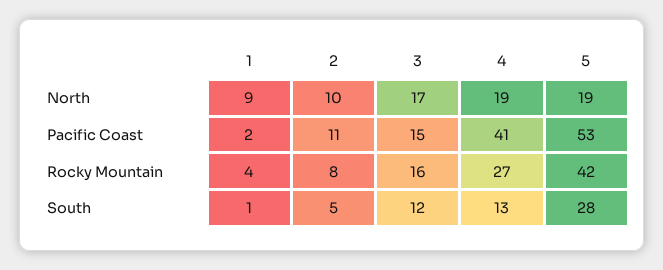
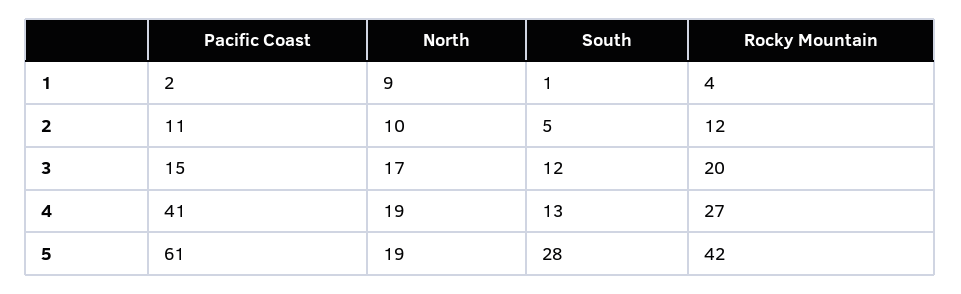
5, Pacific Coast: 53 -> 61
2, Rocky Mountain: 8 -> 12
3, Rocky Mountain: 16 -> 20

